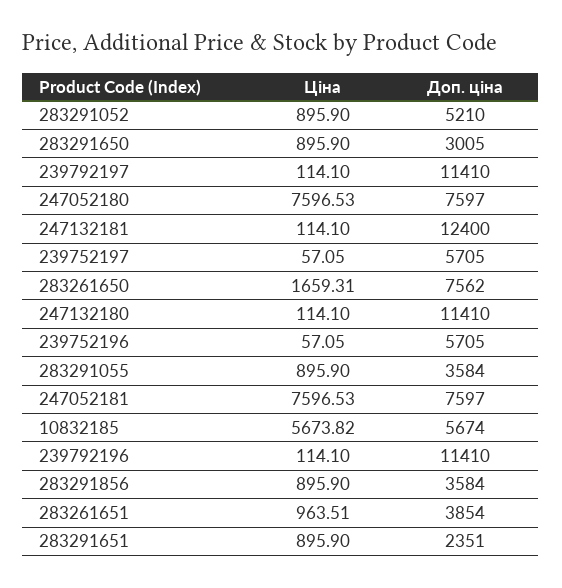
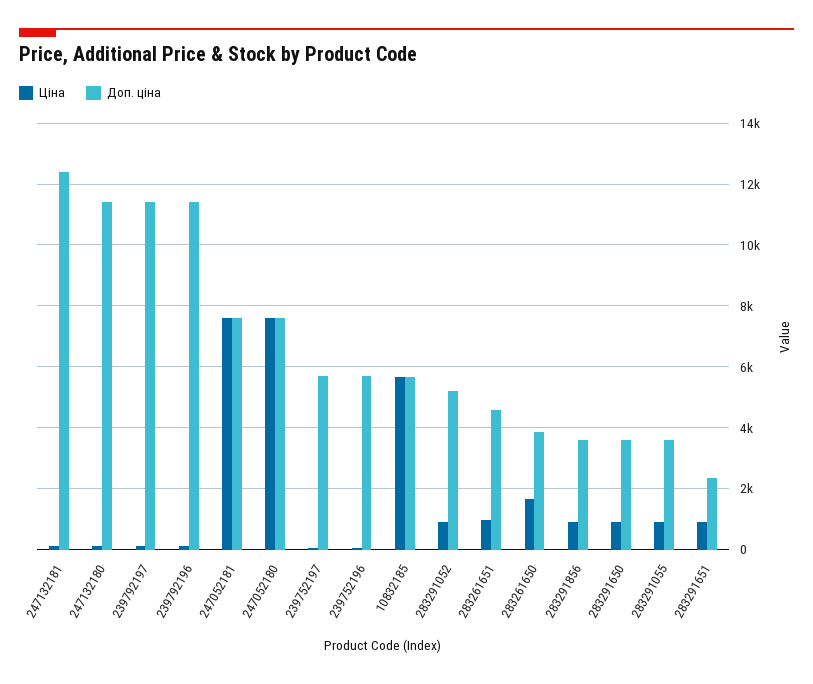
Доп. ціна, 283291650: 3005 -> 3600
Доп. ціна, 283261650: 7562 -> 3800
Доп. ціна, 283261651: 3854 -> 4600

